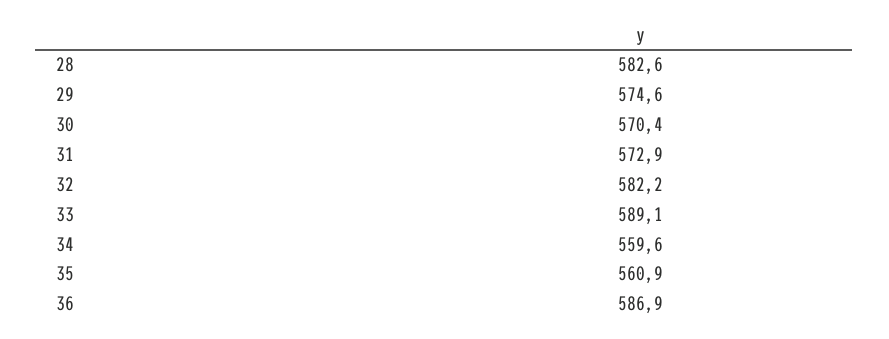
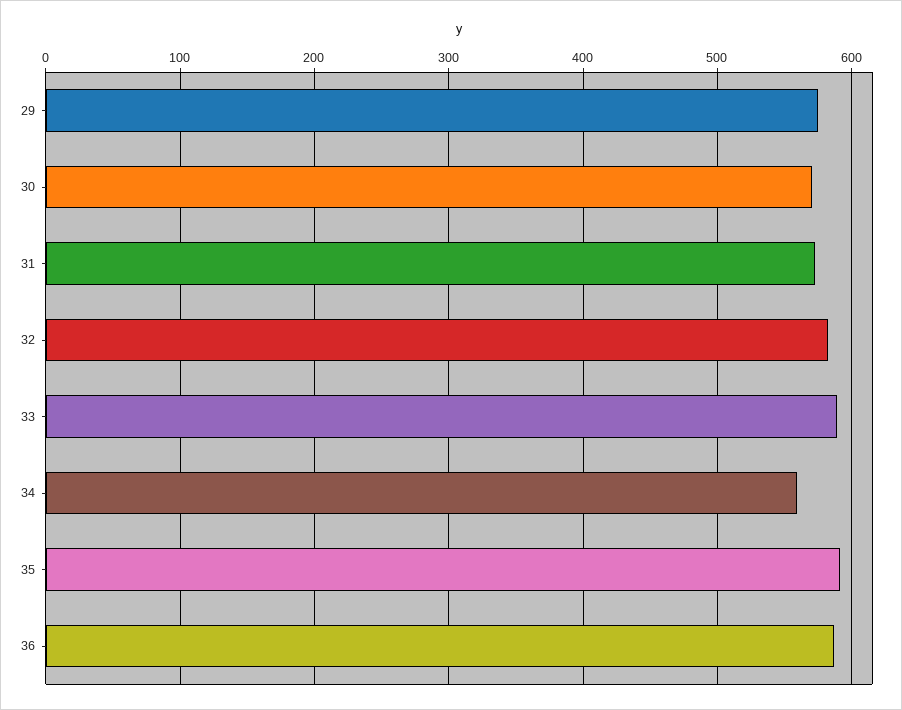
28: 582.6 -> none
35: 560.9 -> 590

